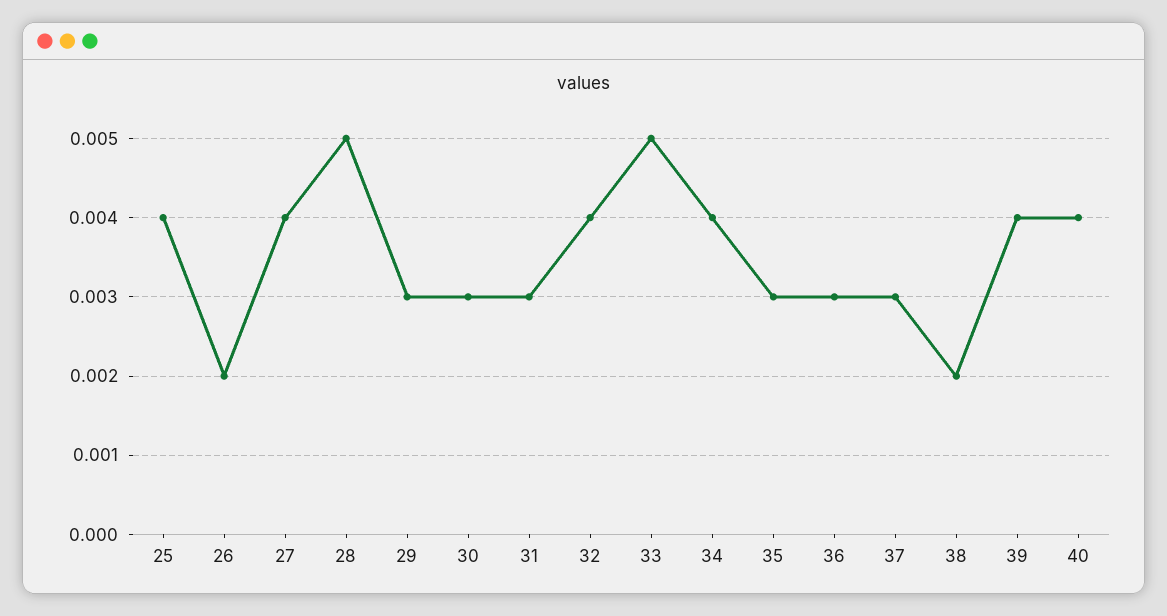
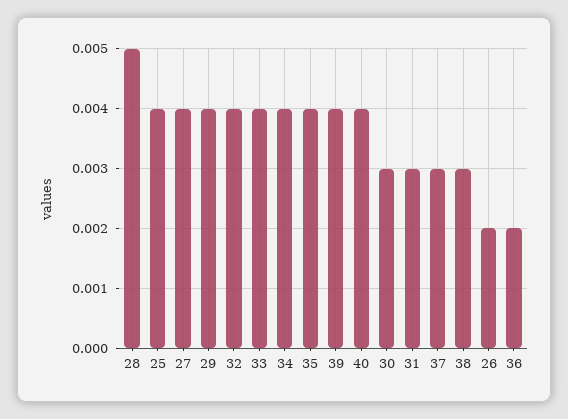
29: 0.003 -> 0.004
33: 0.005 -> 0.004
35: 0.003 -> 0.004
36: 0.003 -> 0.002
38: 0.002 -> 0.003

